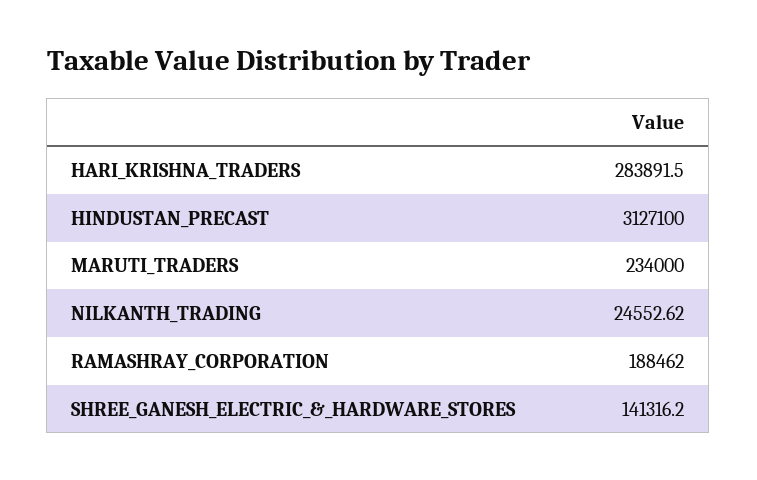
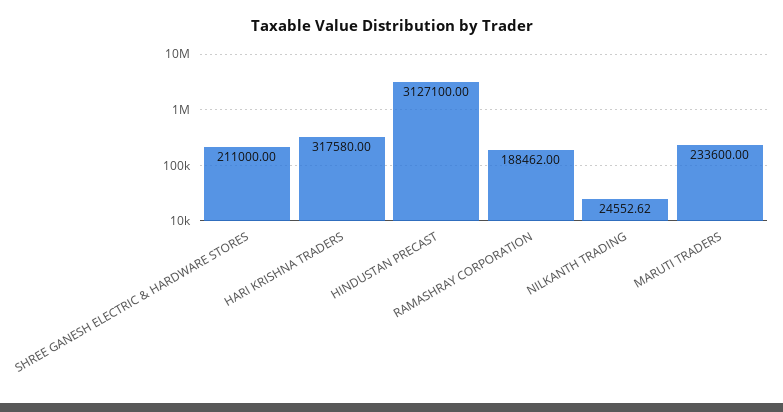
HARI_KRISHNA_TRADERS: 283891.5 -> 317580
MARUTI_TRADERS: 234000 -> 233600
SHREE_GANESH_ELECTRIC_&_HARDWARE_STORES: 141316.2 -> 211000

